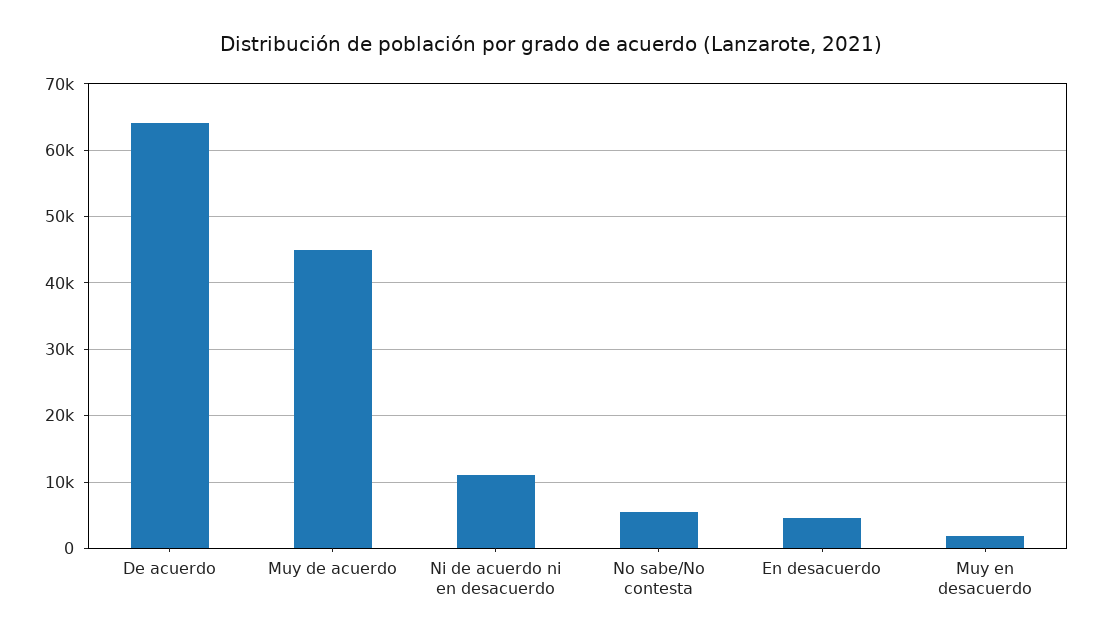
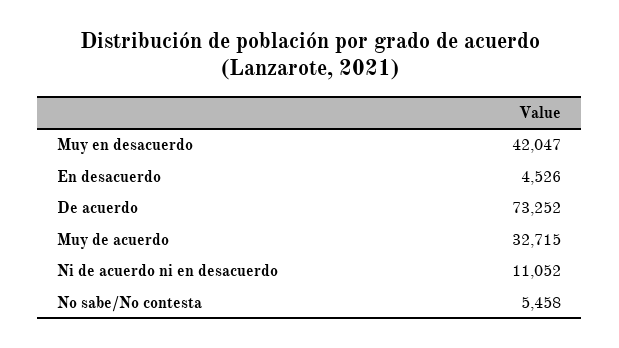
De acuerdo: 64000 -> 73252
Muy de acuerdo: 45000 -> 32715
Muy en desacuerdo: 2000 -> 42047

